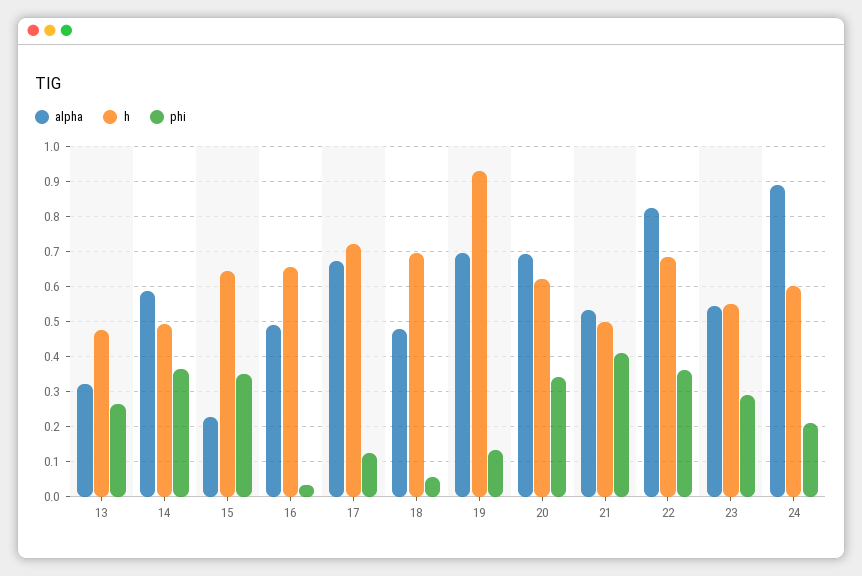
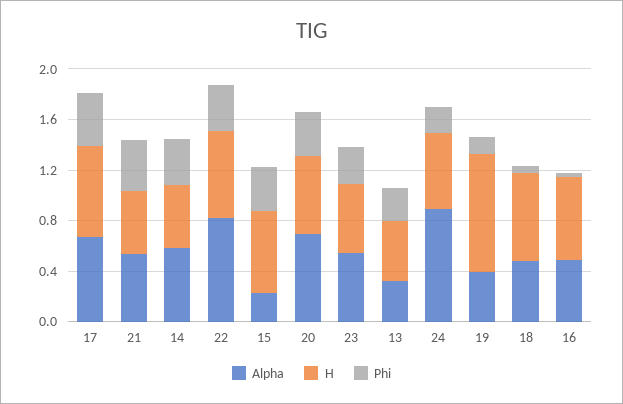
phi, 17: 0.12 -> 0.4
alpha, 19: 0.7 -> 0.4

